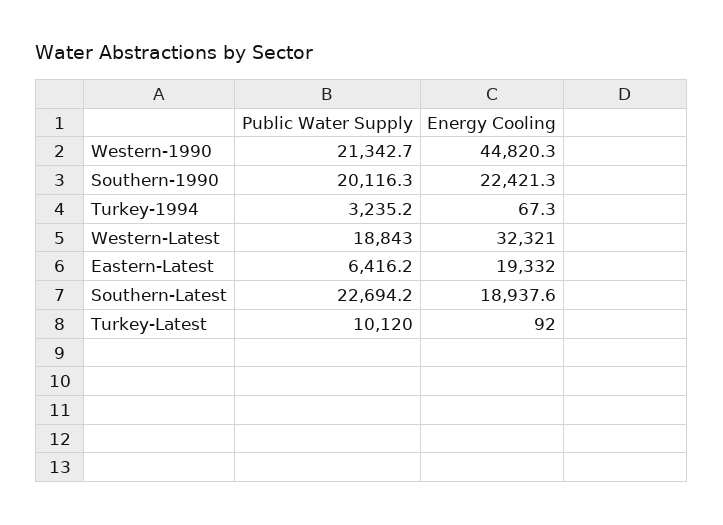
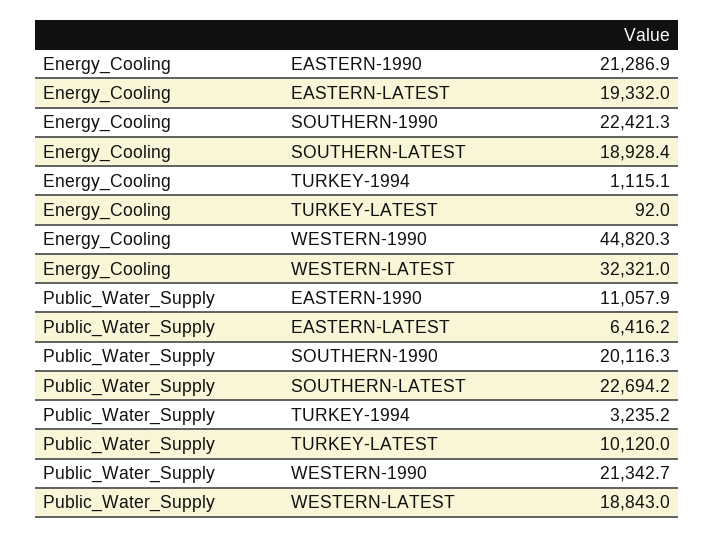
Energy Cooling, Turkey-1994: 67.3 -> 1115.1
Energy Cooling, Southern-Latest: 18937.6 -> 18928.4
Energy Cooling, EASTERN-1990: none -> 21286.9
Public Water Supply, EASTERN-1990: none -> 11057.9

